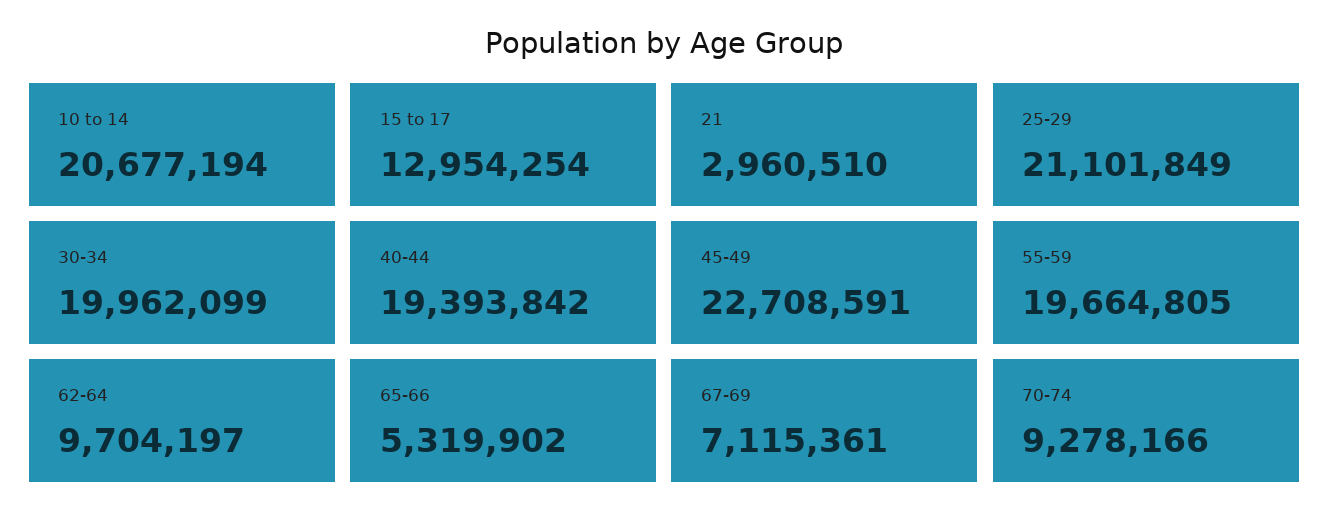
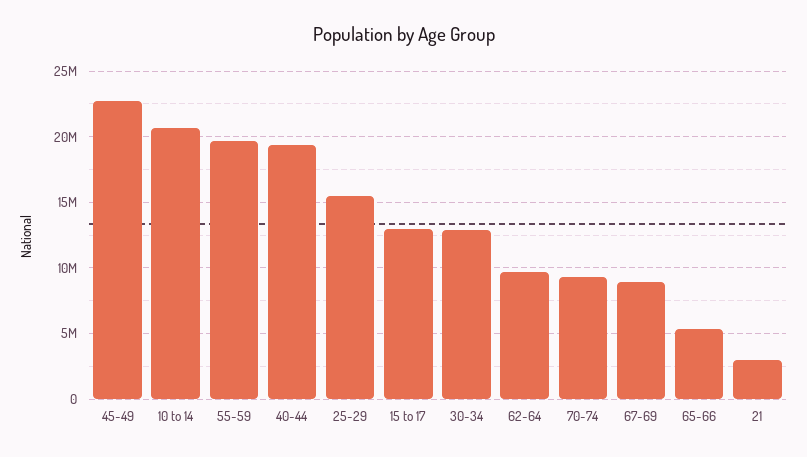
25-29: 21101849 -> 15500000
30-34: 19962099 -> 13000000
67-69: 7115361 -> 9000000

